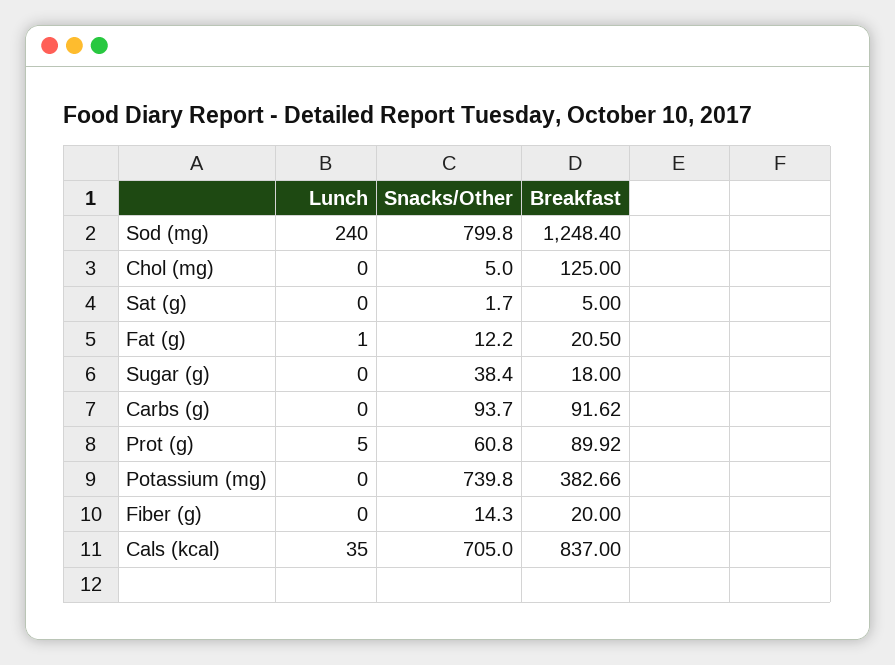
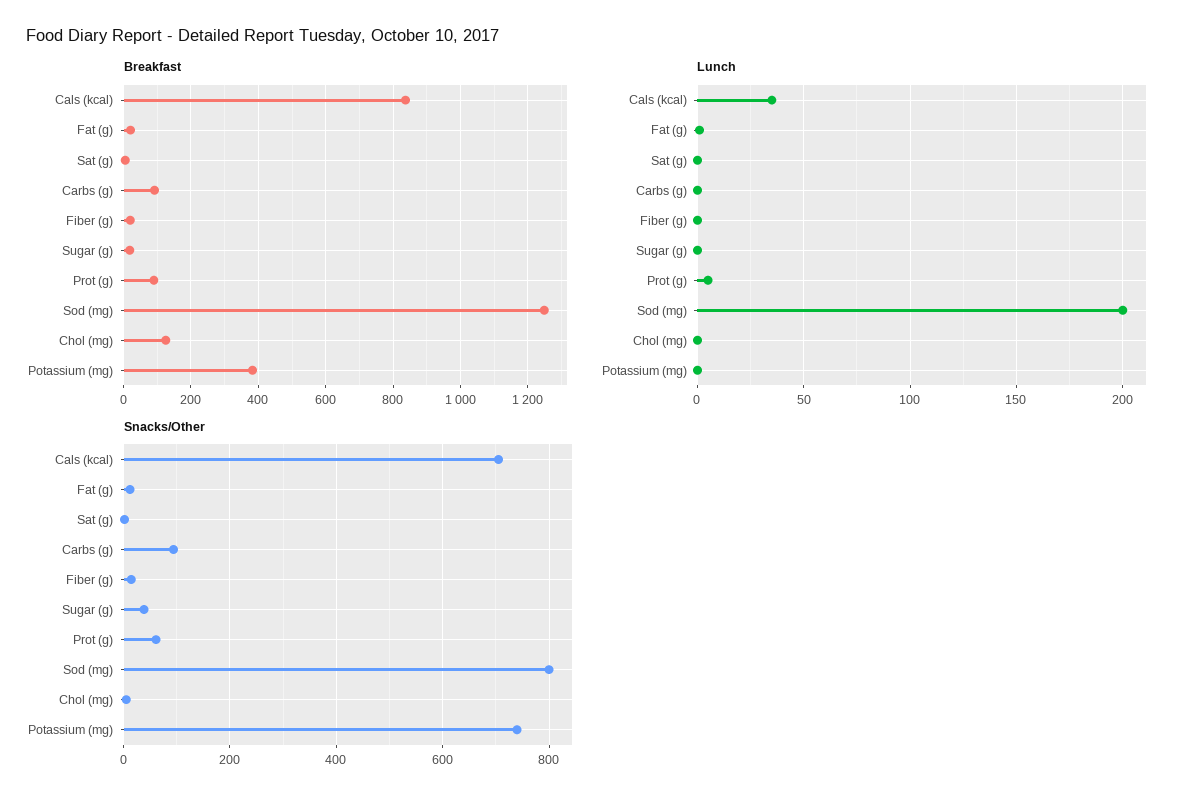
Lunch, Sod (mg): 240 -> 200

